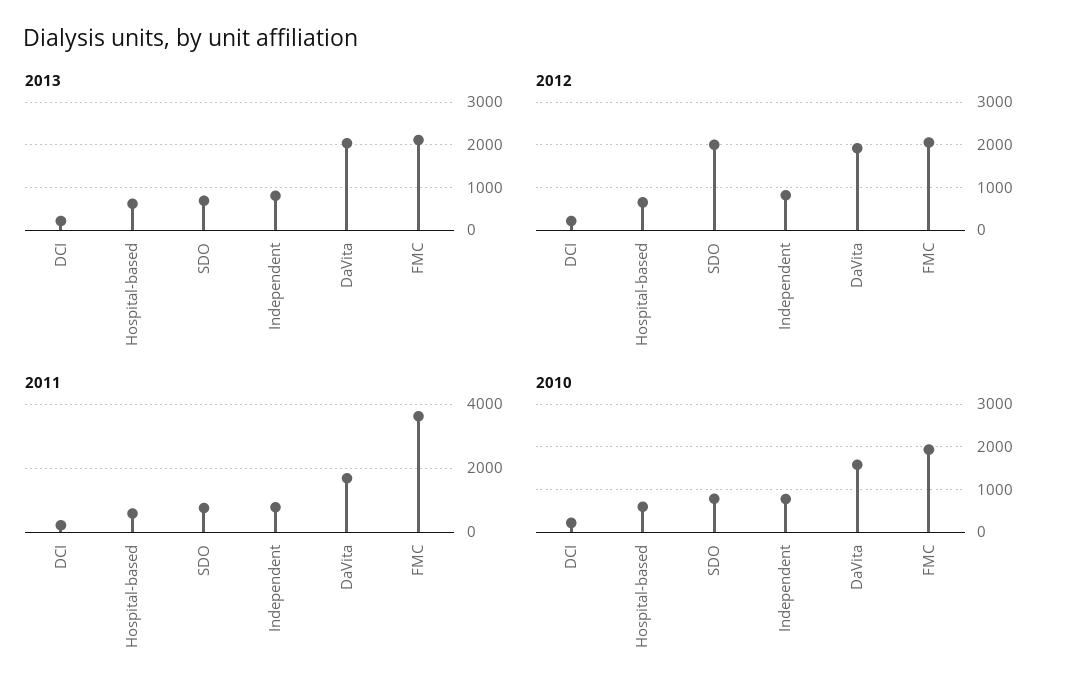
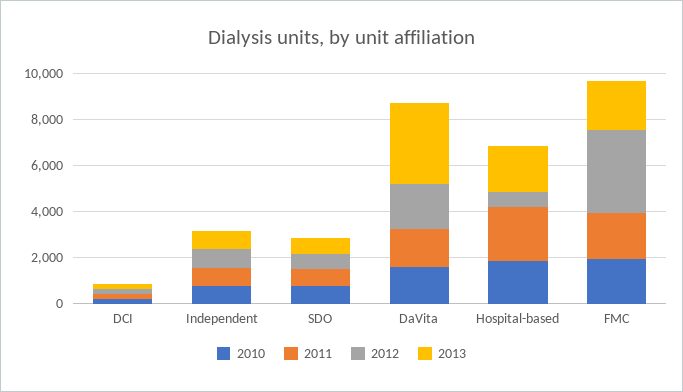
2013, Hospital-based: 600 -> 2000
2013, DaVita: 2000 -> 3500
2012, SDO: 2000 -> 500
2012, FMC: 2000 -> 3500
2011, Hospital-based: 600 -> 2500
2011, FMC: 3600 -> 2000
2010, Hospital-based: 600 -> 2000

